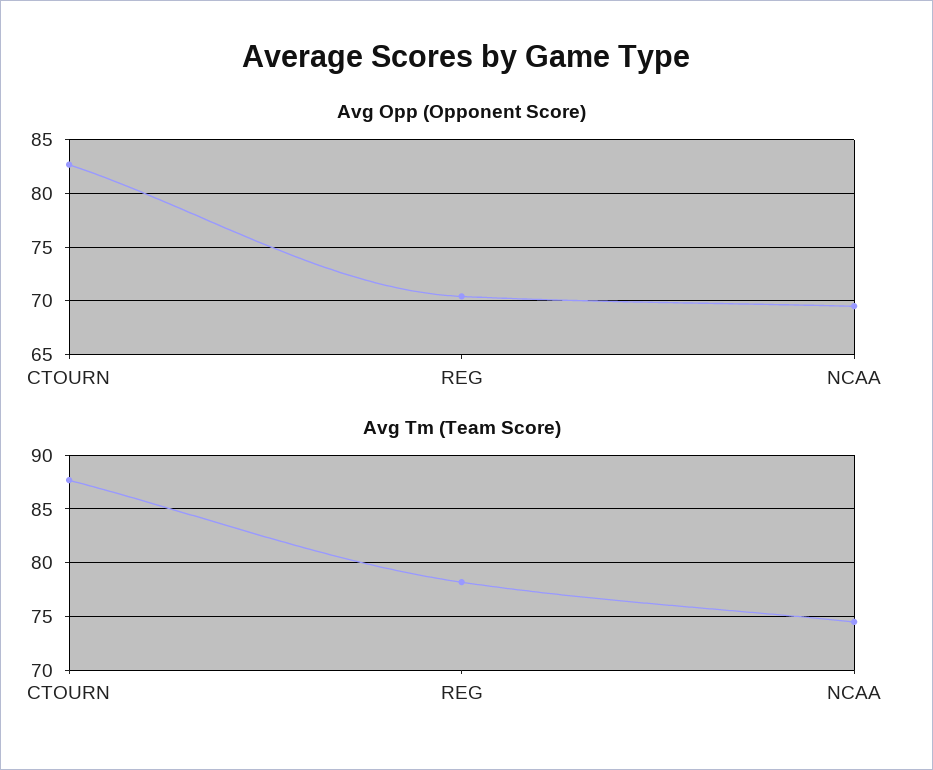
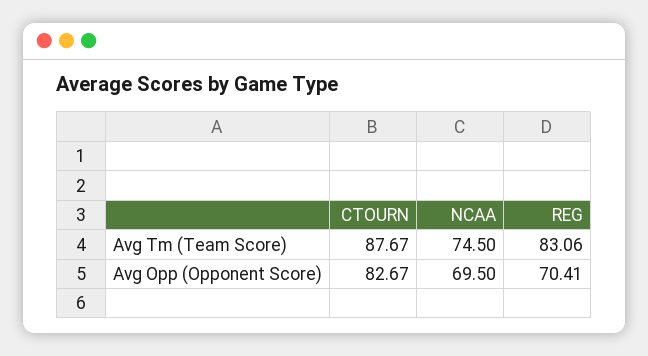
Avg Tm (Team Score), REG: 78 -> 83.06

